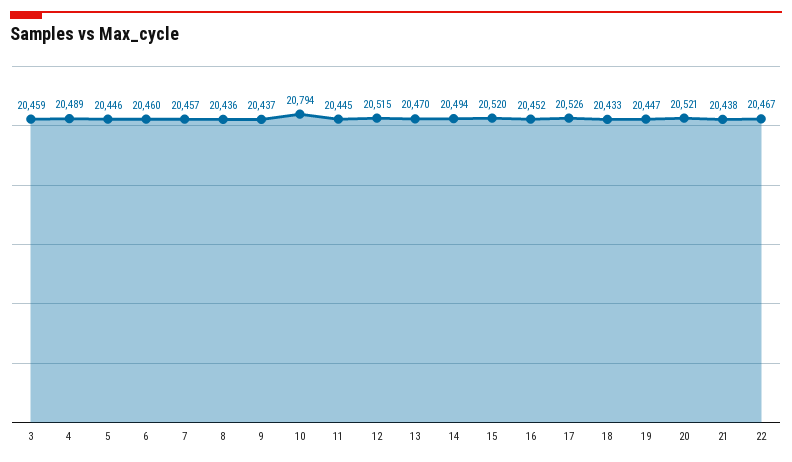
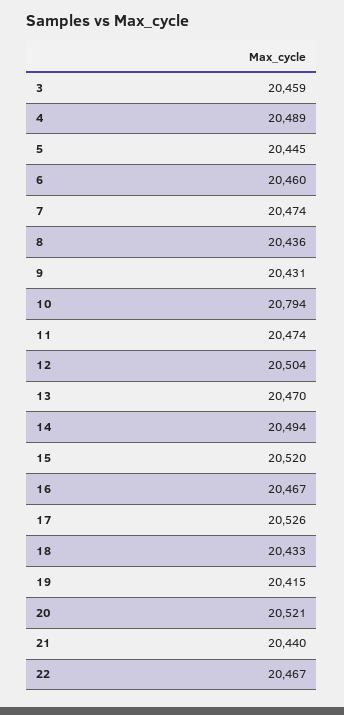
5: 20446 -> 20445
7: 20457 -> 20474
9: 20437 -> 20431
11: 20445 -> 20474
12: 20515 -> 20504
16: 20452 -> 20467
19: 20447 -> 20415
21: 20438 -> 20440

